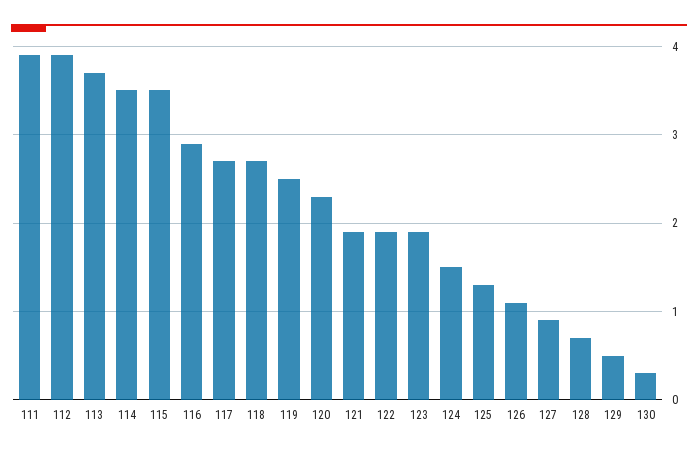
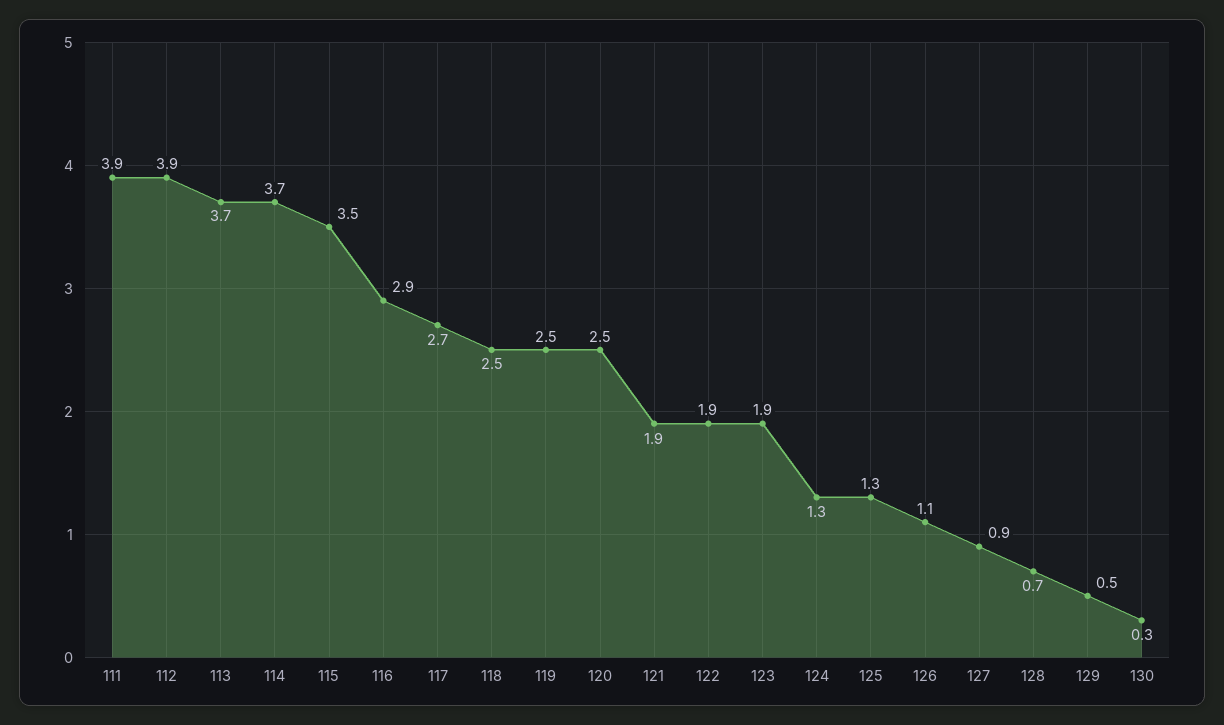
114: 3.5 -> 3.7
118: 2.7 -> 2.5
120: 2.3 -> 2.5
124: 1.5 -> 1.3

